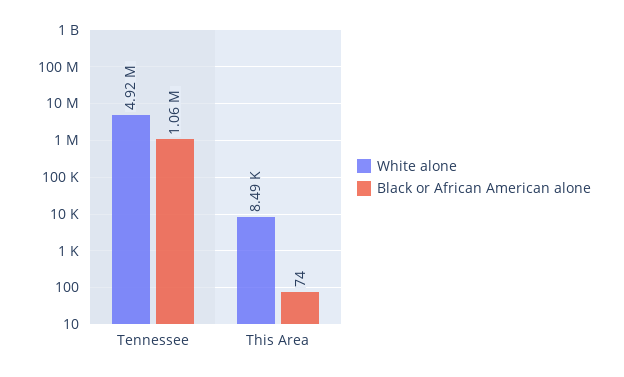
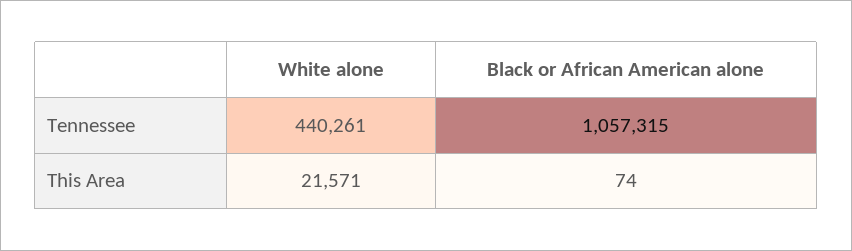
White alone, Tennessee: 4920000 -> 440261
White alone, This Area: 8490 -> 21571

